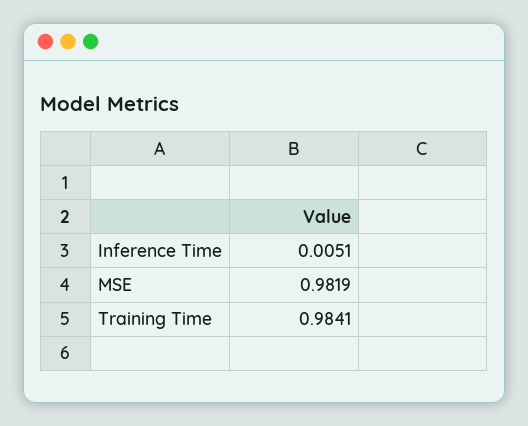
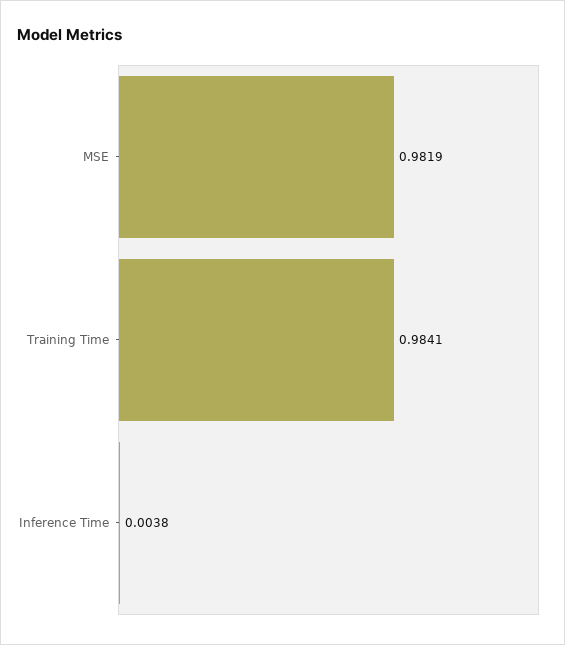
Inference Time: 0.0051 -> 0.0038

